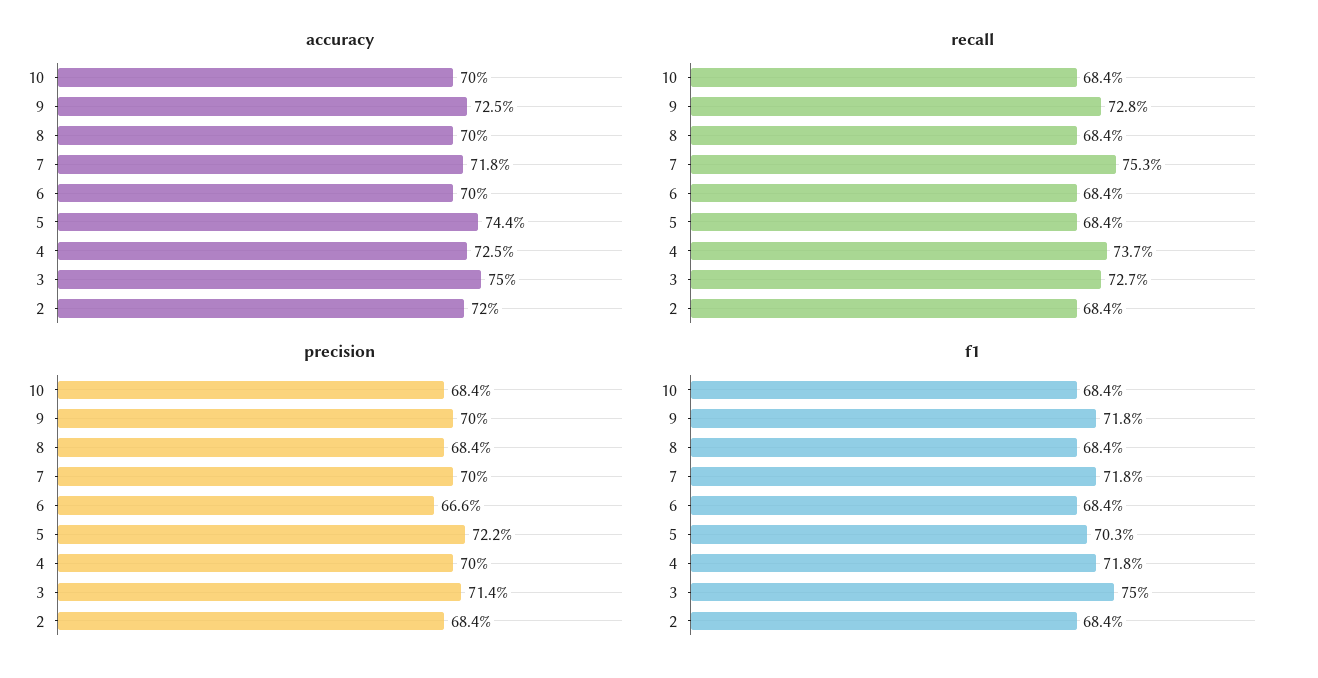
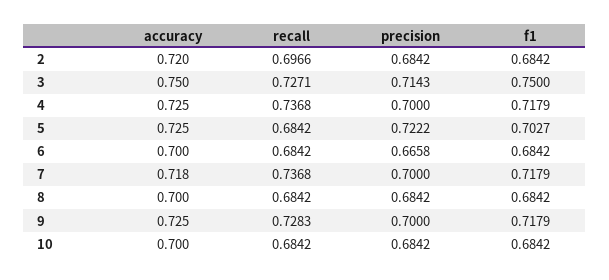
accuracy, 5: 0.744 -> 0.725
recall, 7: 0.753 -> 0.7368
recall, 2: 0.684 -> 0.6966

